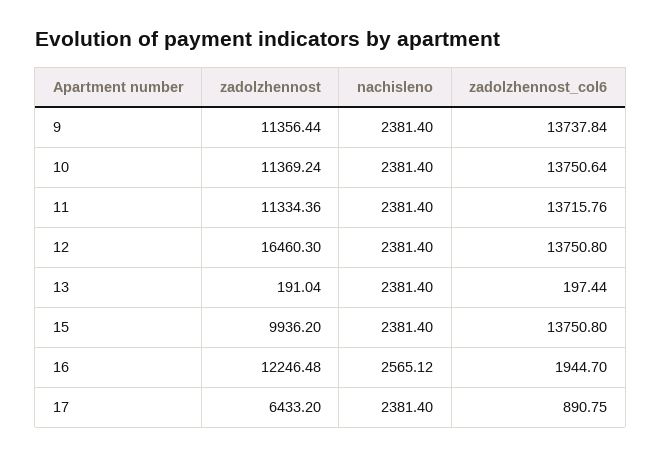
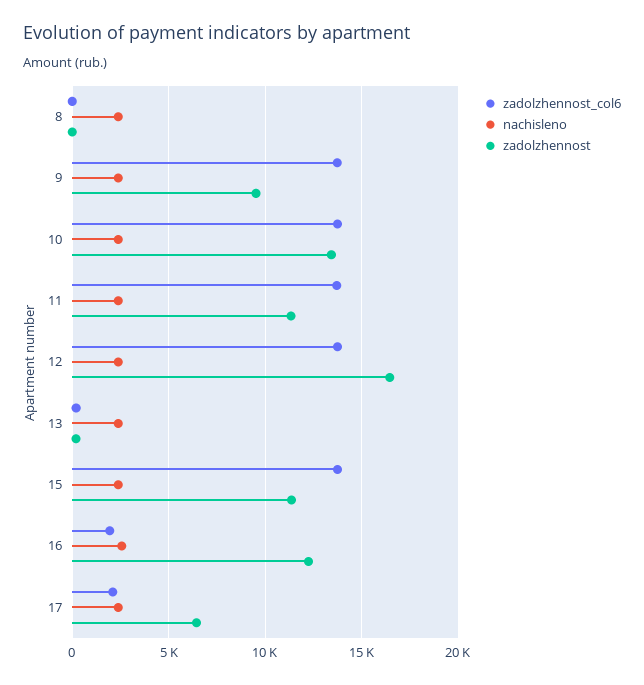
zadolzhennost, 9: 11356.44 -> 9500
zadolzhennost, 10: 11369.24 -> 13500
zadolzhennost, 15: 9936.2 -> 11500
zadolzhennost_col6, 17: 890.75 -> 2000
zadolzhennost_col6, 8: none -> 0
nachisleno, 8: none -> 2500
zadolzhennost, 8: none -> 0

